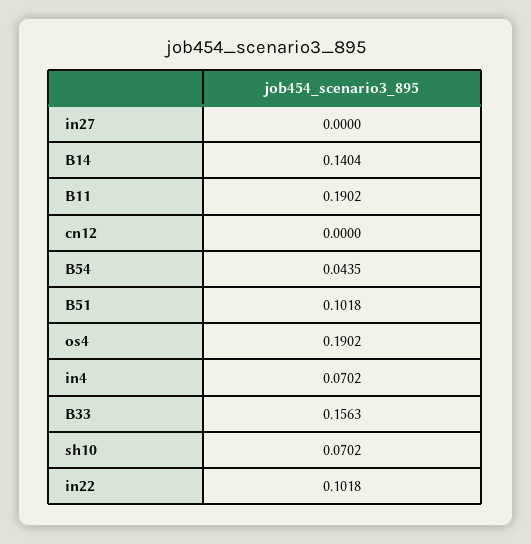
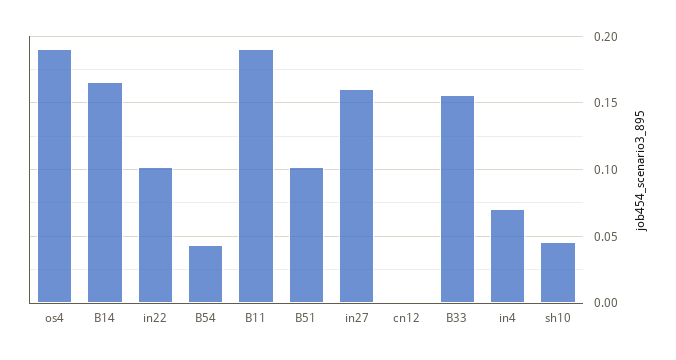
in27: 0 -> 0.16
B14: 0.1404 -> 0.165
sh10: 0.0702 -> 0.045

